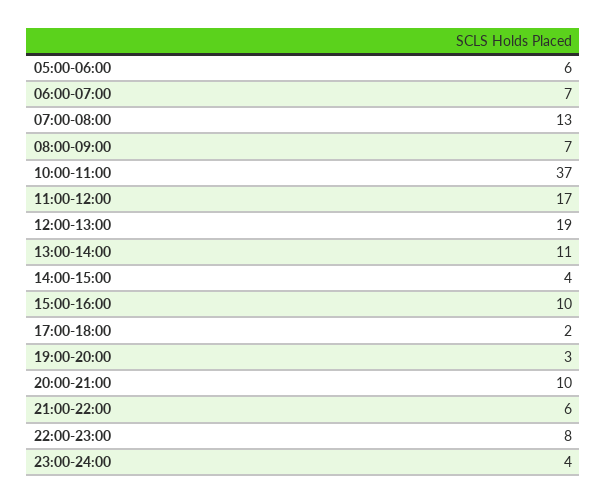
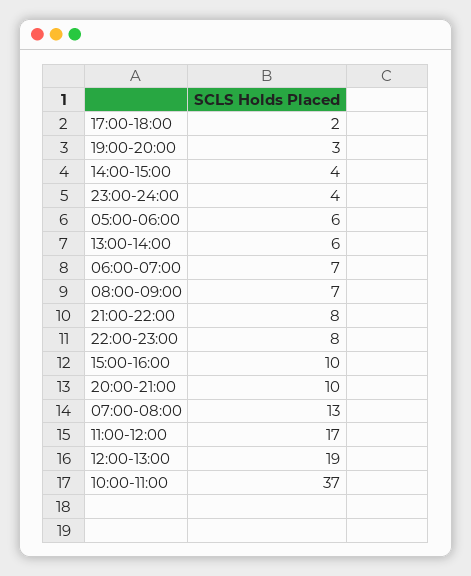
13:00-14:00: 11 -> 6
21:00-22:00: 6 -> 8

